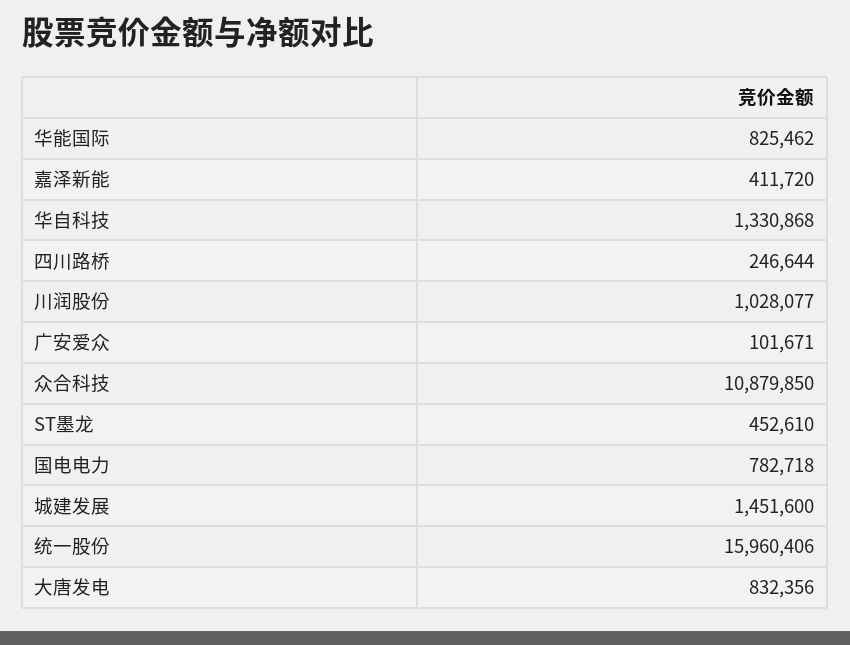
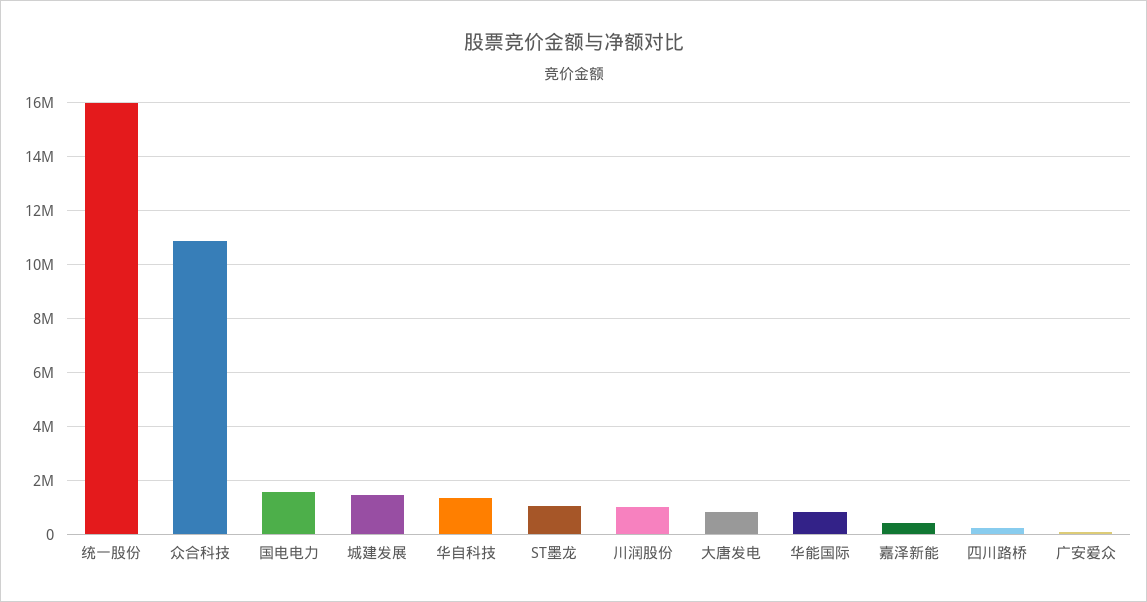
ST墨龙: 452610 -> 1000000
国电电力: 782718 -> 1500000

